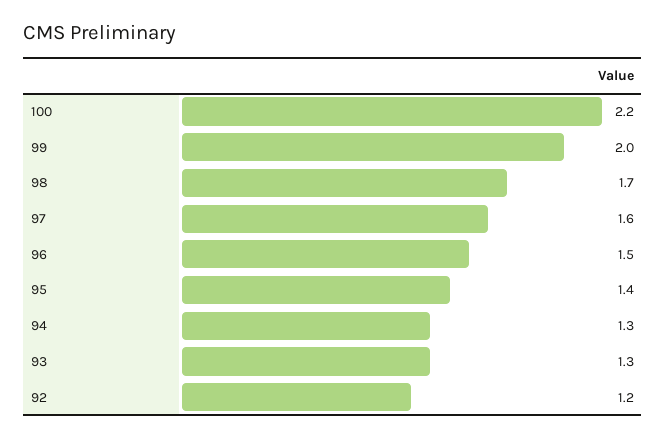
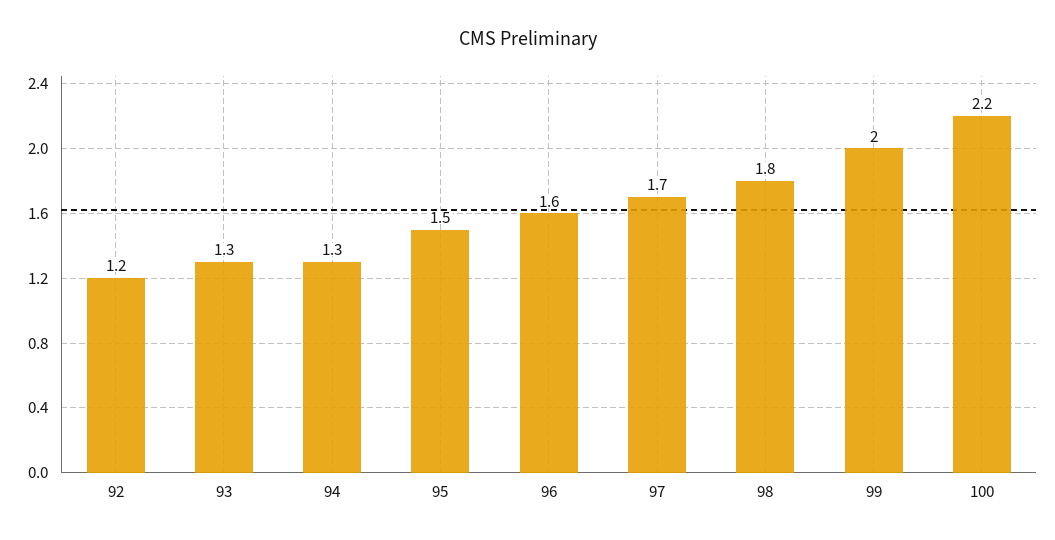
98: 1.7 -> 1.8
97: 1.6 -> 1.7
96: 1.5 -> 1.6
95: 1.4 -> 1.5

